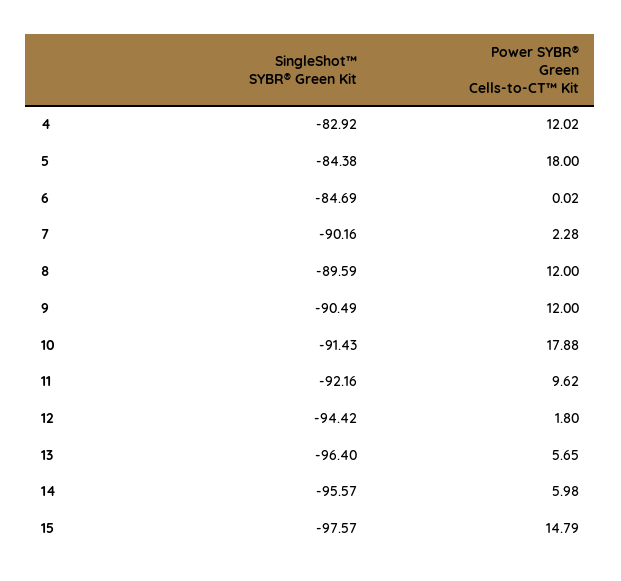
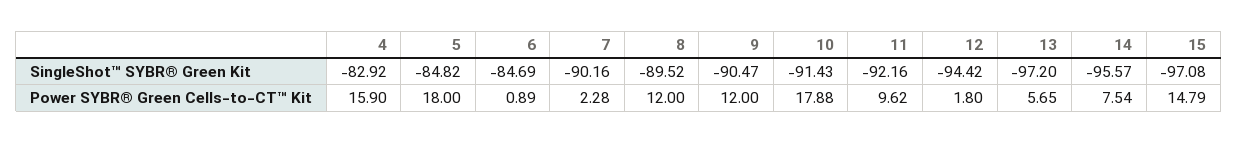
Power SYBR® Green Cells-to-CT™ Kit, 4: 12.02 -> 15.9
SingleShot™ SYBR® Green Kit, 5: -84.38 -> -84.82
Power SYBR® Green Cells-to-CT™ Kit, 6: 0.02 -> 0.89
SingleShot™ SYBR® Green Kit, 8: -89.59 -> -89.52
SingleShot™ SYBR® Green Kit, 9: -90.49 -> -90.47
SingleShot™ SYBR® Green Kit, 13: -96.4 -> -97.2
Power SYBR® Green Cells-to-CT™ Kit, 14: 5.98 -> 7.54
SingleShot™ SYBR® Green Kit, 15: -97.57 -> -97.08

